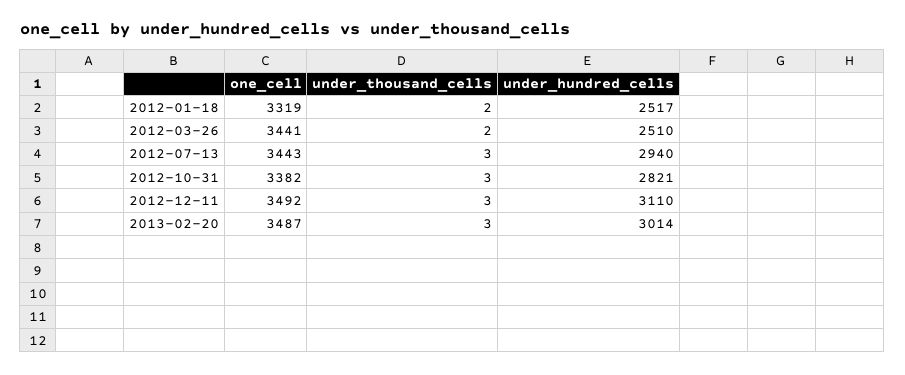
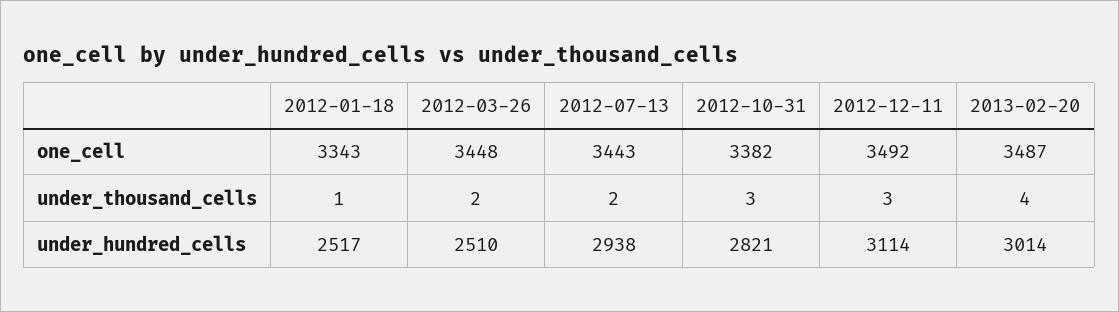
one_cell, 2012-01-18: 3319 -> 3343
under_thousand_cells, 2012-01-18: 2 -> 1
one_cell, 2012-03-26: 3441 -> 3448
under_thousand_cells, 2012-07-13: 3 -> 2
under_hundred_cells, 2012-07-13: 2940 -> 2938
under_hundred_cells, 2012-12-11: 3110 -> 3114
under_thousand_cells, 2013-02-20: 3 -> 4

